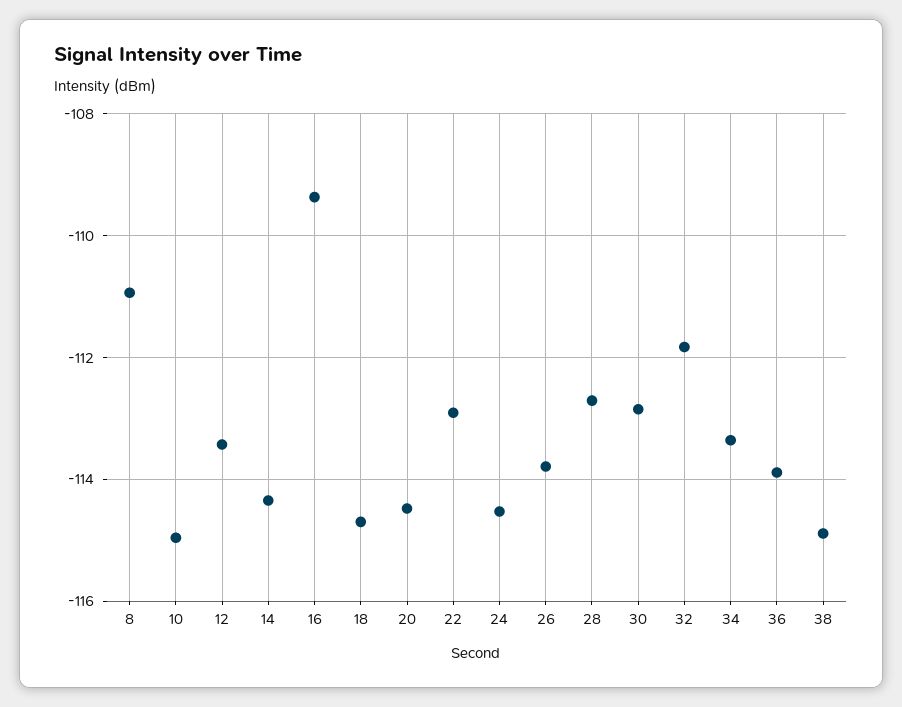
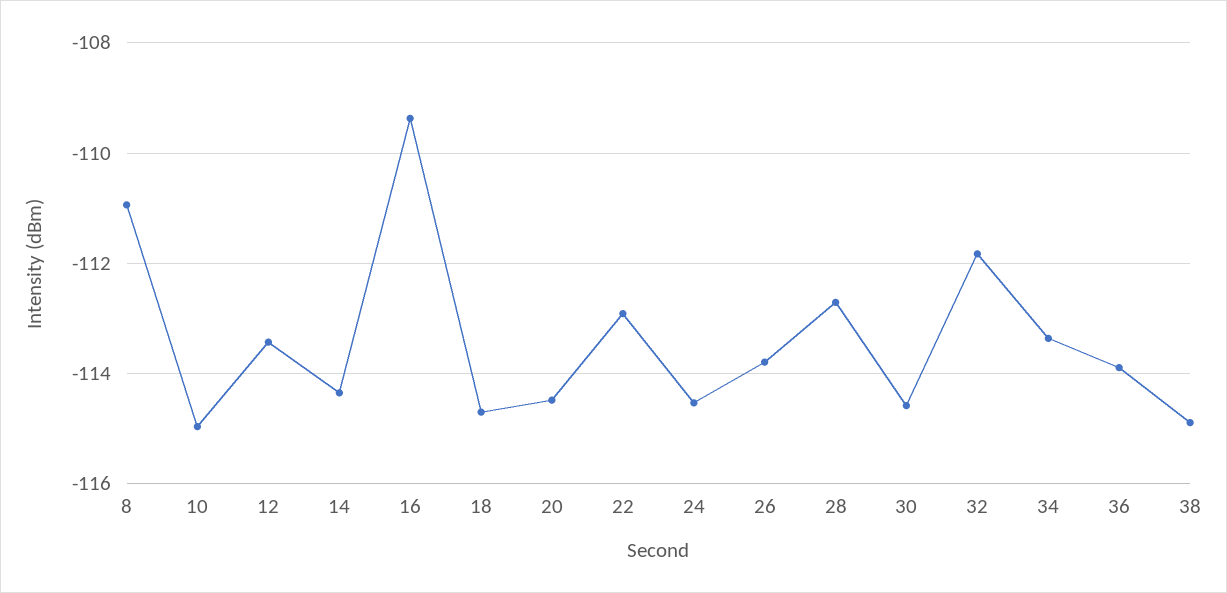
30: -112.8 -> -114.6

